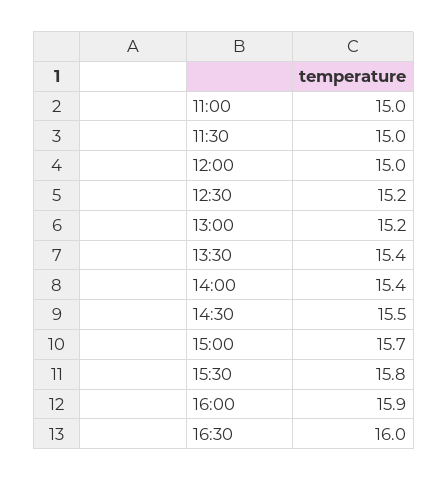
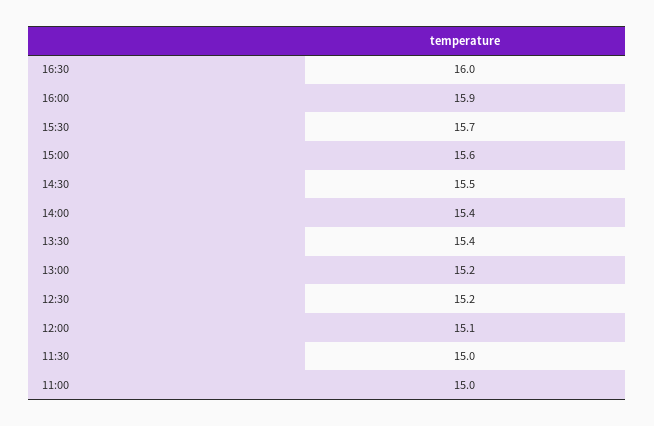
12:00: 15 -> 15.1
15:00: 15.7 -> 15.6
15:30: 15.8 -> 15.7

